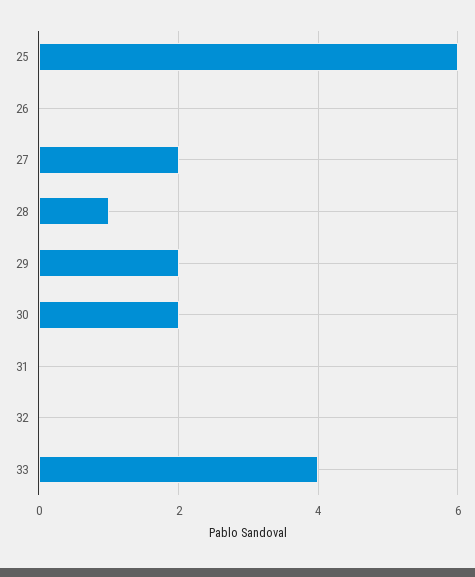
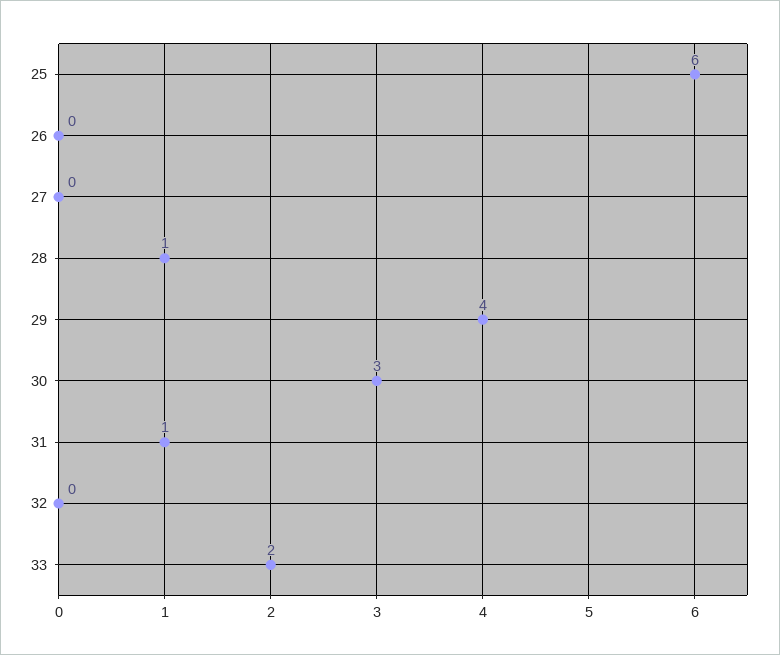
27: 2 -> 0
29: 2 -> 4
30: 2 -> 3
31: 0 -> 1
33: 4 -> 2

